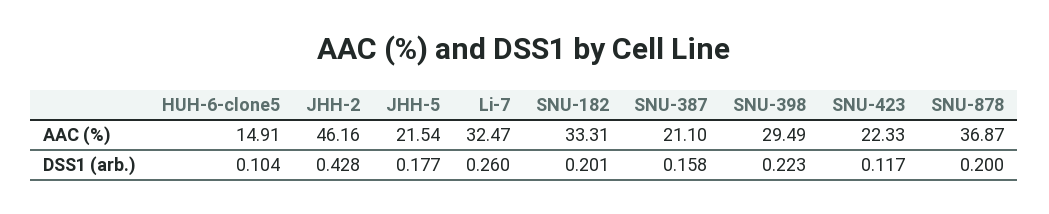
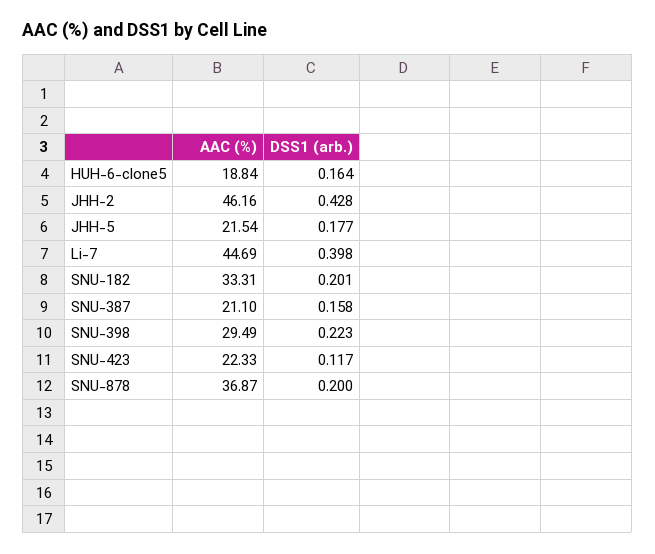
HUH-6-clone5, AAC (%): 14.91 -> 18.84
Li-7, AAC (%): 32.47 -> 44.69
HUH-6-clone5, DSS1 (arb.): 0.104 -> 0.164
Li-7, DSS1 (arb.): 0.26 -> 0.398

